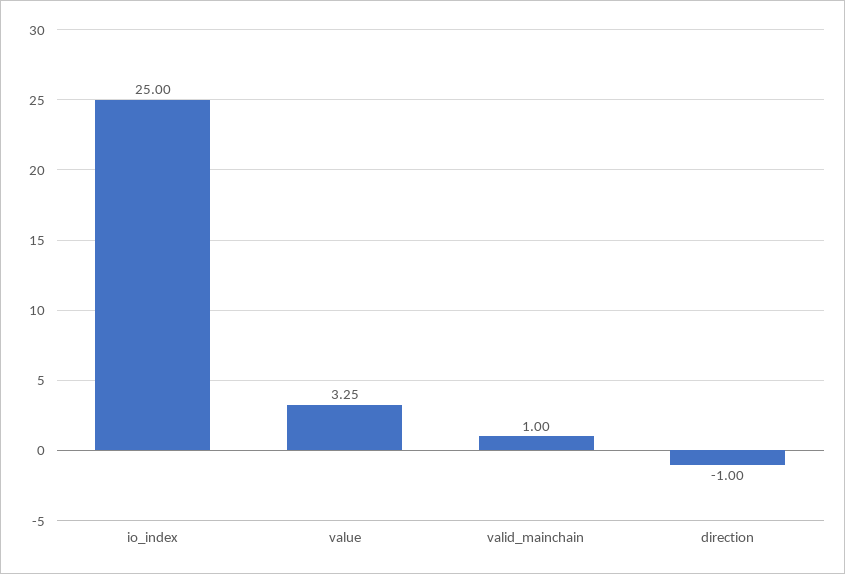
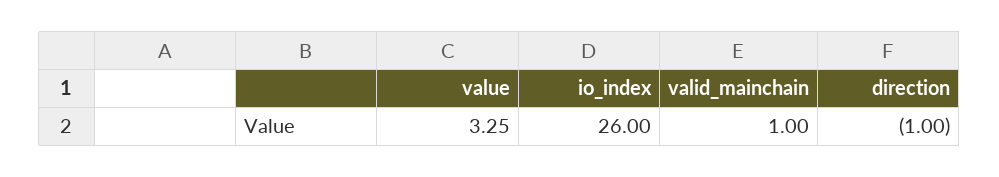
io_index: 25 -> 26

